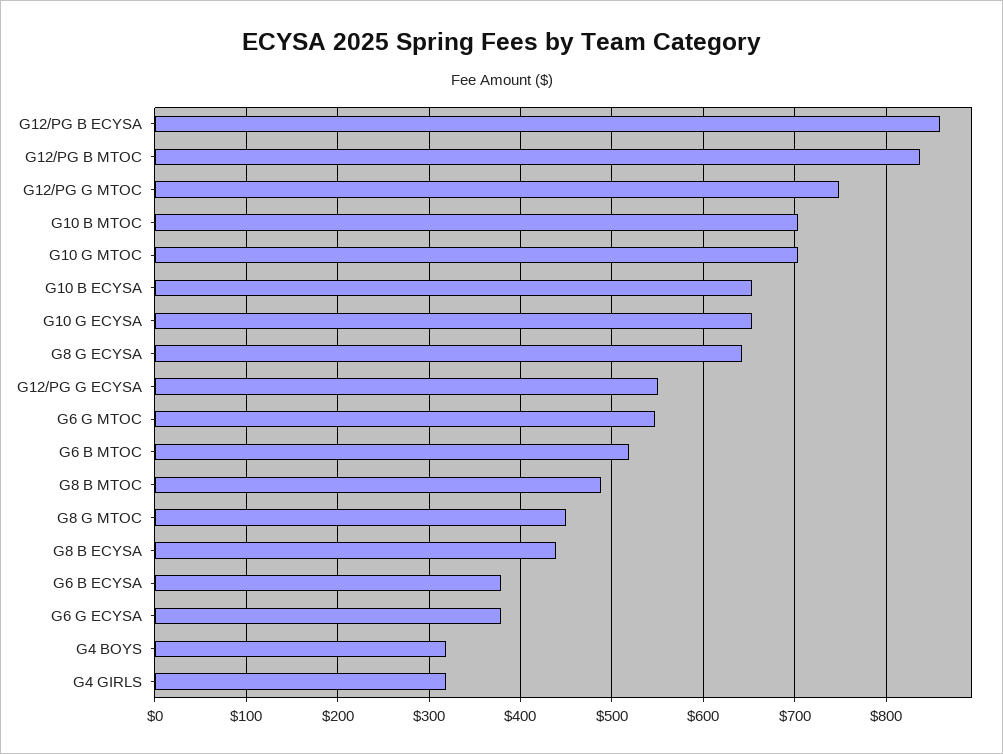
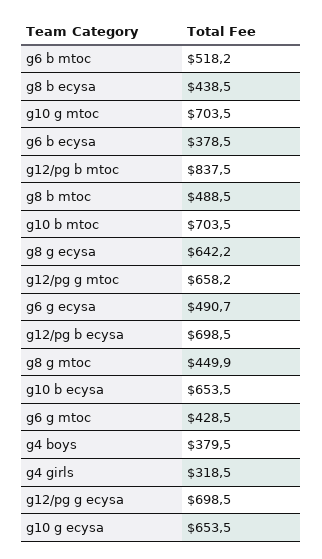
G12/PG B ECYSA: 860 -> 698.5
G12/PG G MTOC: 750 -> 658.2
G12/PG G ECYSA: 550 -> 698.5
G6 G MTOC: 550 -> 428.5
G6 G ECYSA: 380 -> 490.7
G4 BOYS: 320 -> 379.5

